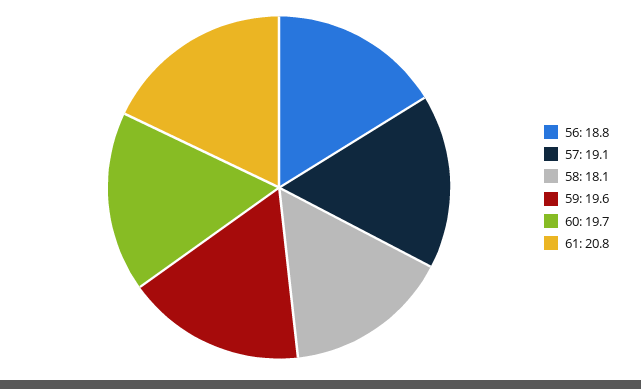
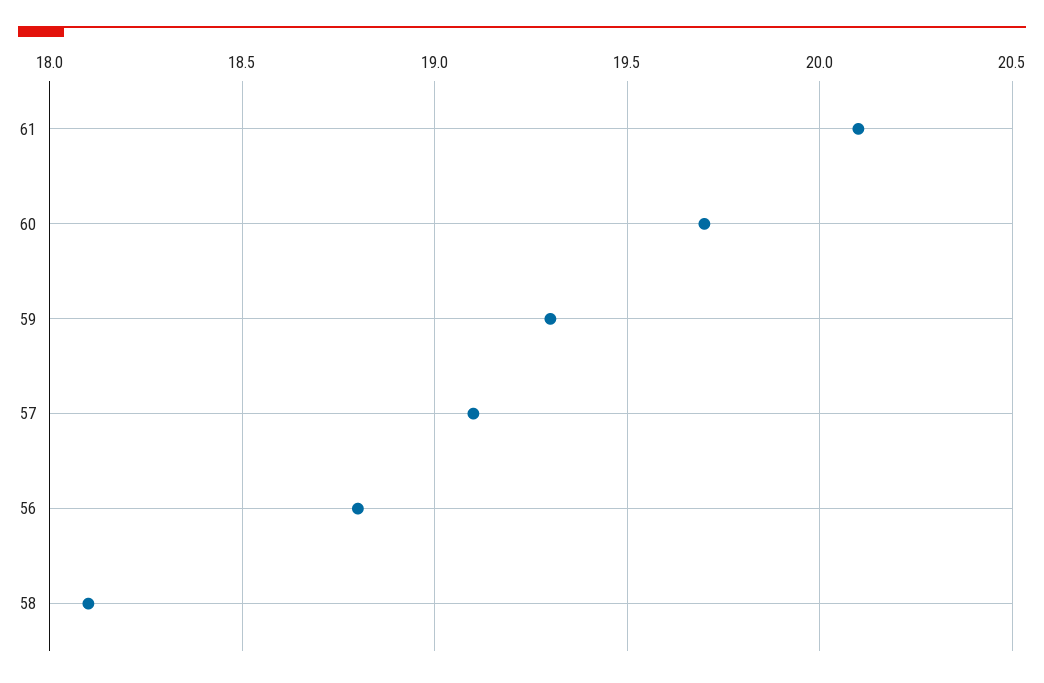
59: 19.6 -> 19.3
61: 20.8 -> 20.1

